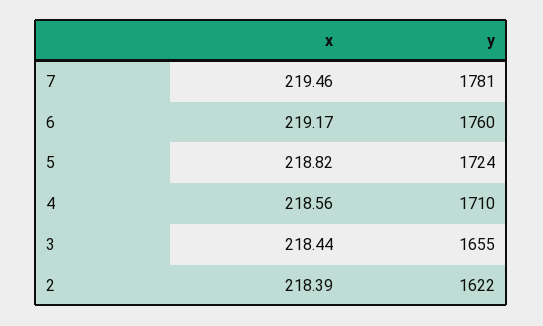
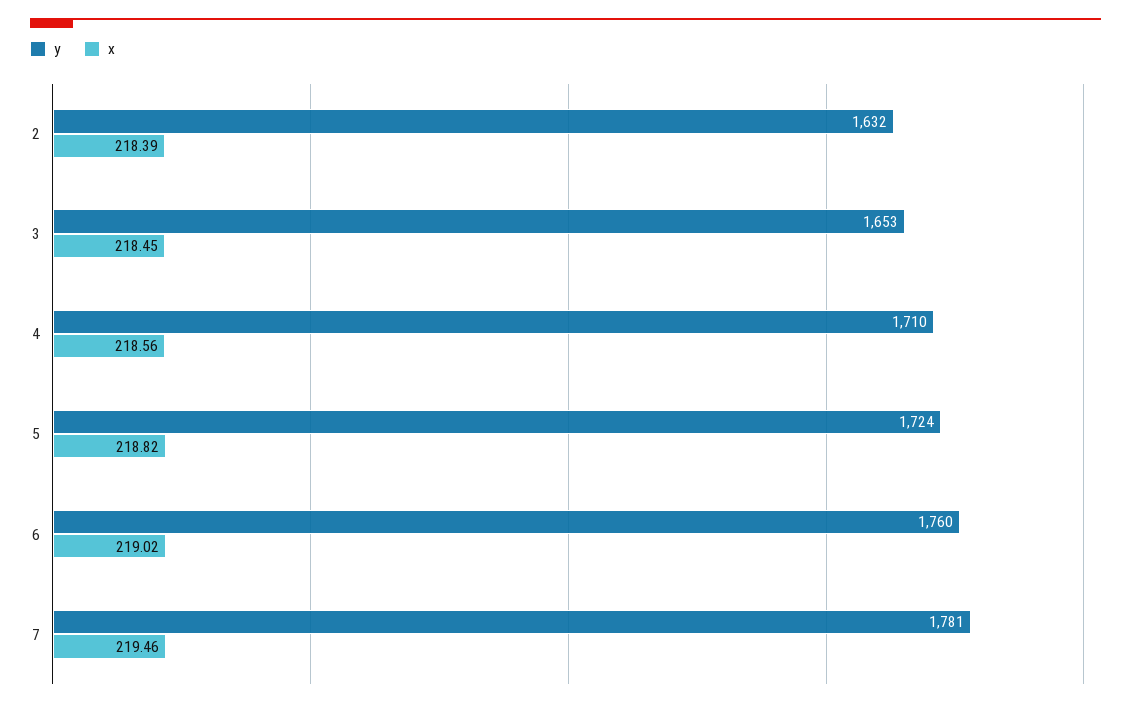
x, 6: 219.17 -> 219.02
x, 3: 218.44 -> 218.45
y, 3: 1655 -> 1653
y, 2: 1622 -> 1632

